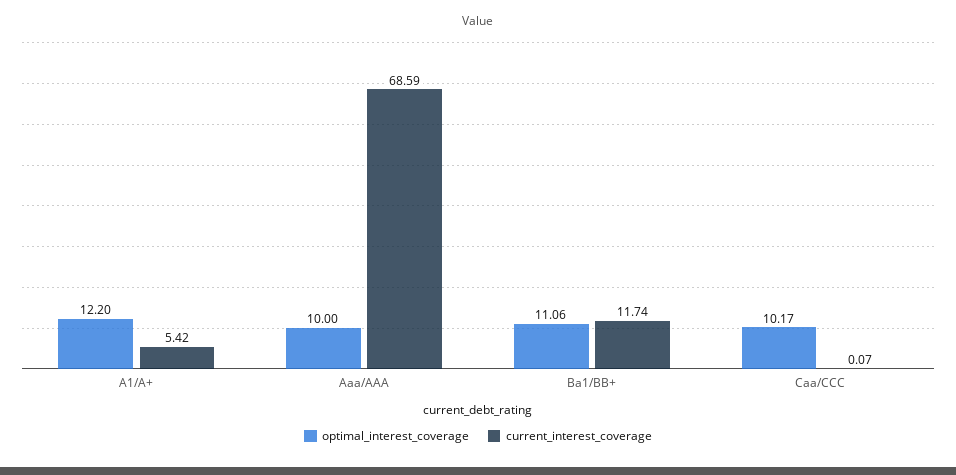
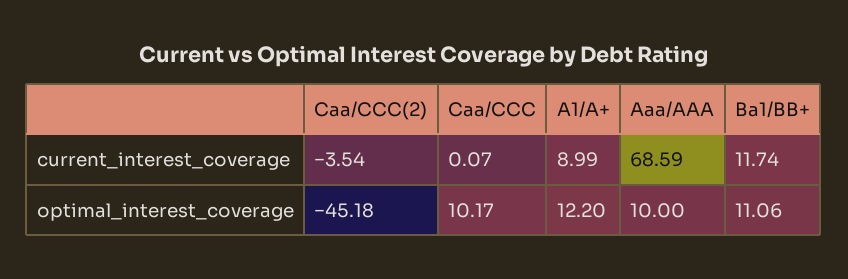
current_interest_coverage, A1/A+: 5.42 -> 8.99
current_interest_coverage, Caa/CCC(2): none -> -3.54
optimal_interest_coverage, Caa/CCC(2): none -> -45.18

